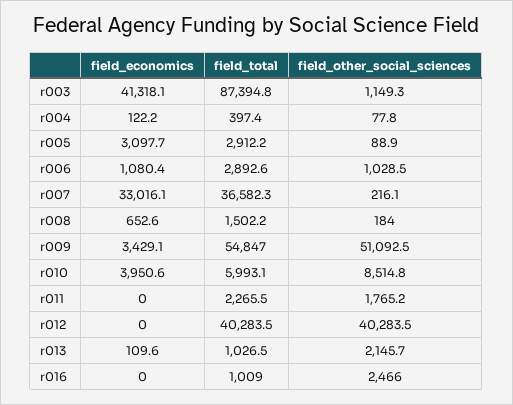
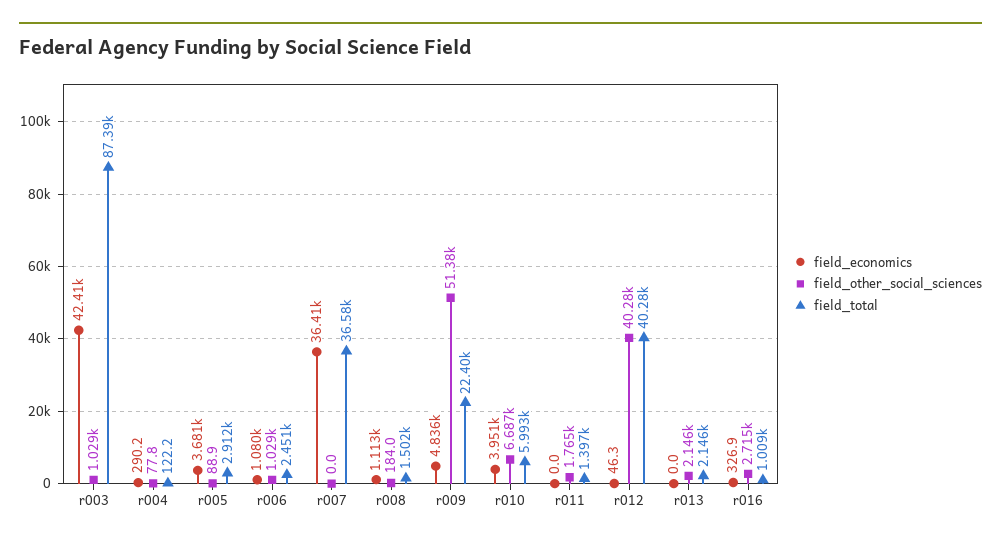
field_economics, r003: 41318.1 -> 42410
field_other_social_sciences, r003: 1149.3 -> 1029
field_economics, r004: 122.2 -> 290.2
field_total, r004: 397.4 -> 122.2
field_economics, r005: 3097.7 -> 3681
field_total, r006: 2892.6 -> 2451
field_economics, r007: 33016.1 -> 36410
field_other_social_sciences, r007: 216.1 -> 0
field_economics, r008: 652.6 -> 1113
field_economics, r009: 3429.1 -> 4836
field_total, r009: 54847 -> 22400
field_other_social_sciences, r009: 51092.5 -> 51380
field_other_social_sciences, r010: 8514.8 -> 6687
field_total, r011: 2265.5 -> 1397
field_economics, r012: 0 -> 46.3
field_economics, r013: 109.6 -> 0
field_total, r013: 1026.5 -> 2146
field_economics, r016: 0 -> 326.9
field_other_social_sciences, r016: 2466 -> 2715

